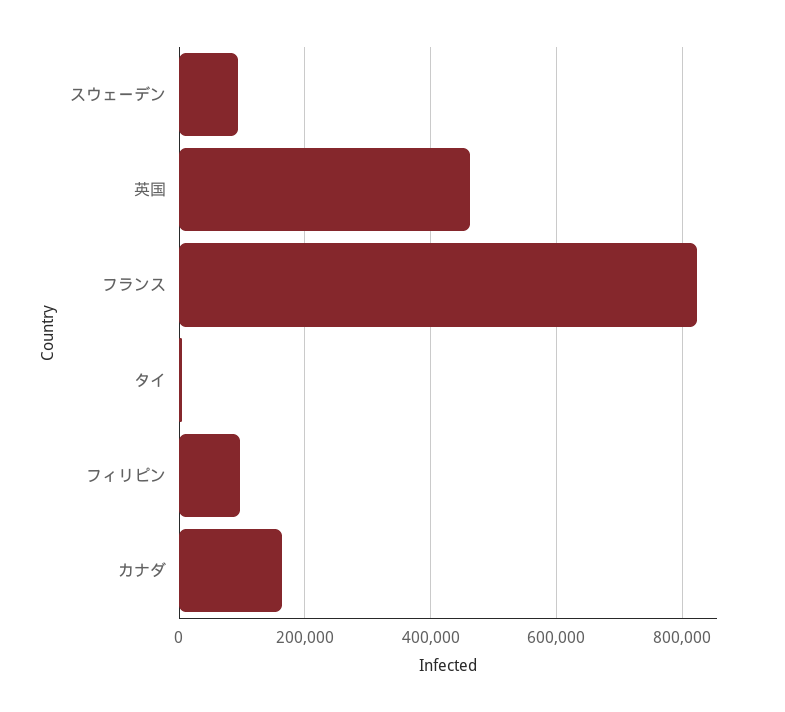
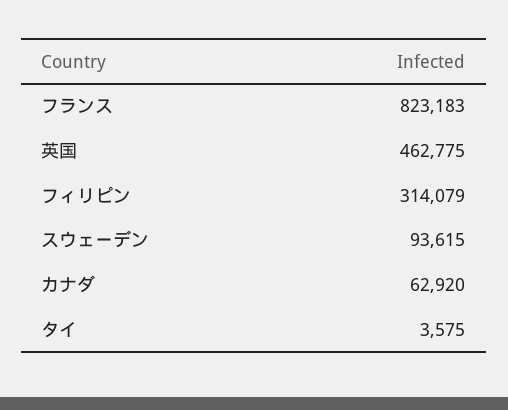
フィリピン: 100000 -> 314079
カナダ: 160000 -> 62920

